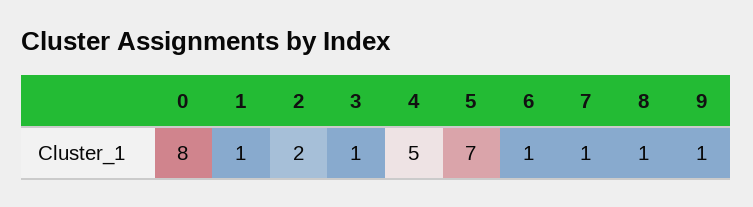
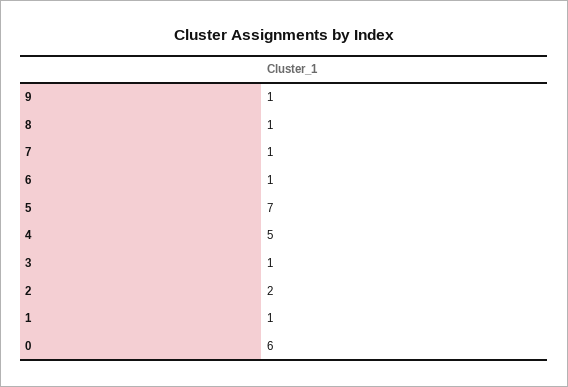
0: 8 -> 6

